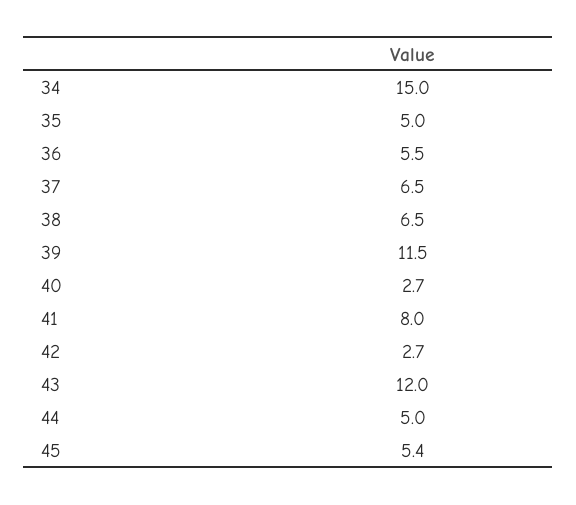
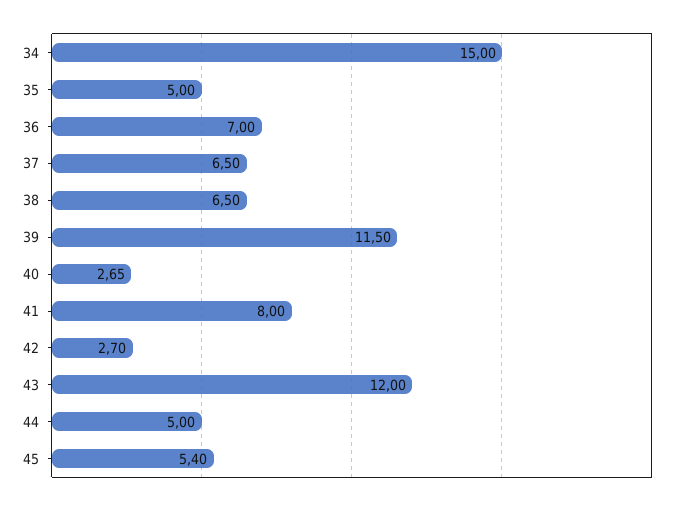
36: 5.5 -> 7

